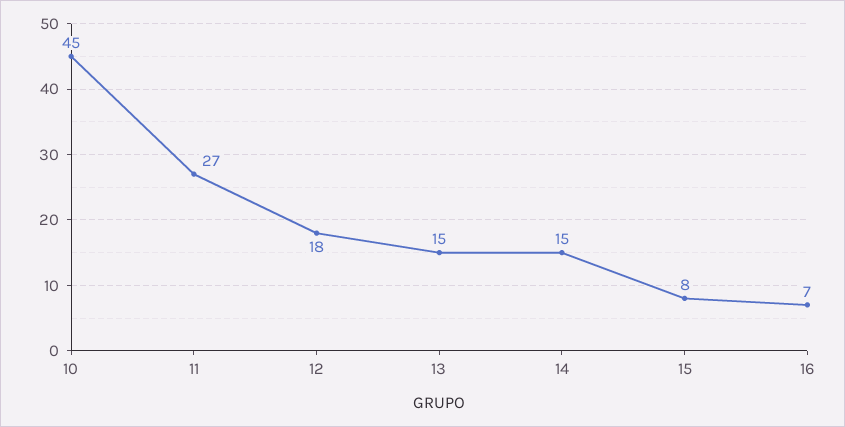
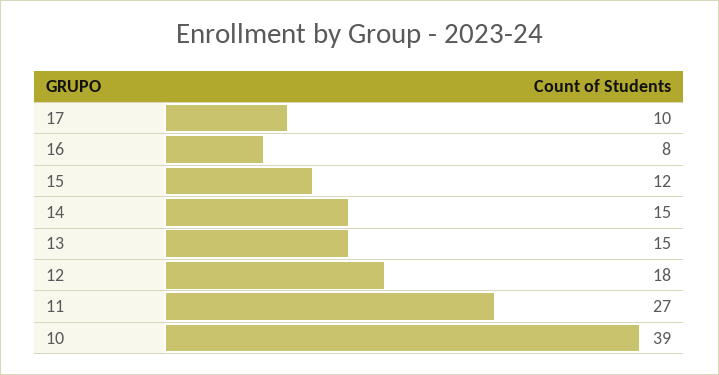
10: 45 -> 39
15: 8 -> 12
16: 7 -> 8
17: none -> 10

